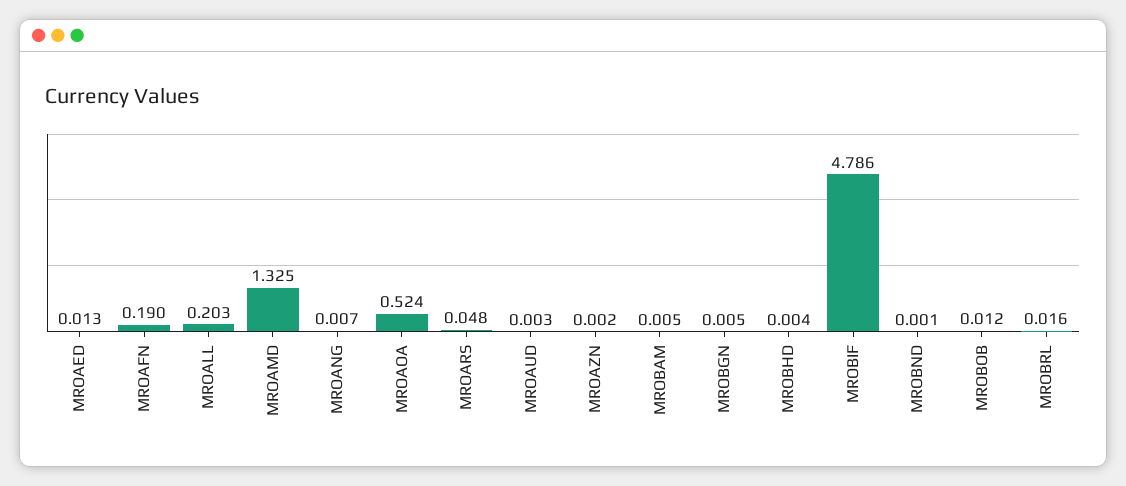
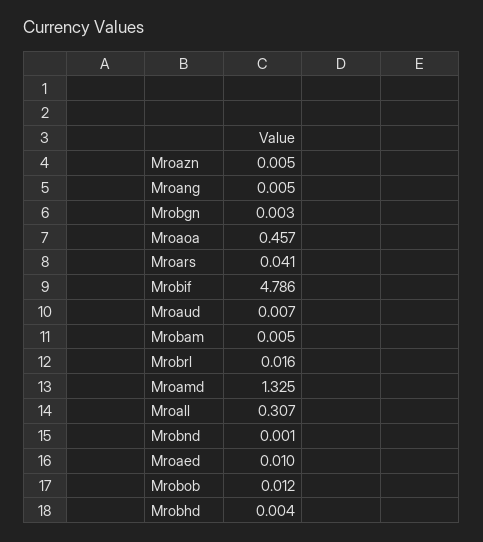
MROAED: 0.013 -> 0.01
MROAFN: 0.19 -> none
MROALL: 0.203 -> 0.307
MROANG: 0.007 -> 0.005
MROAOA: 0.524 -> 0.457
MROARS: 0.048 -> 0.041
MROAUD: 0.003 -> 0.007
MROAZN: 0.002 -> 0.005
MROBGN: 0.005 -> 0.003

